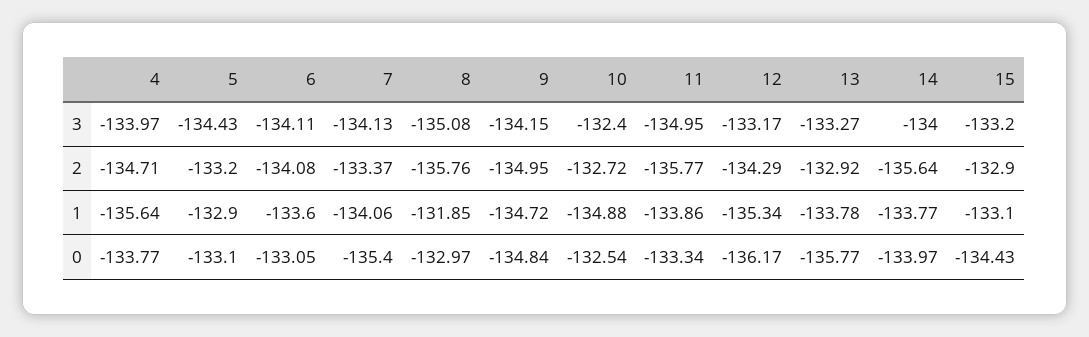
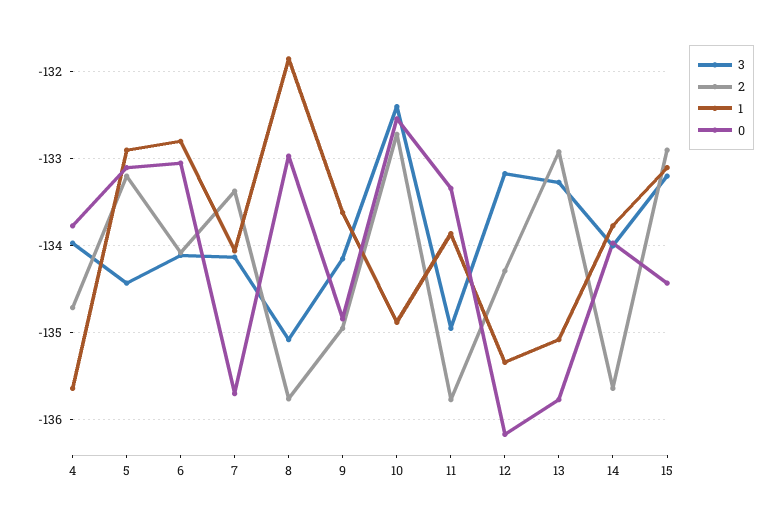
1, 6: -133.6 -> -132.8
1, 9: -134.72 -> -133.6
1, 13: -133.78 -> -135.1
0, 7: -135.4 -> -135.7

